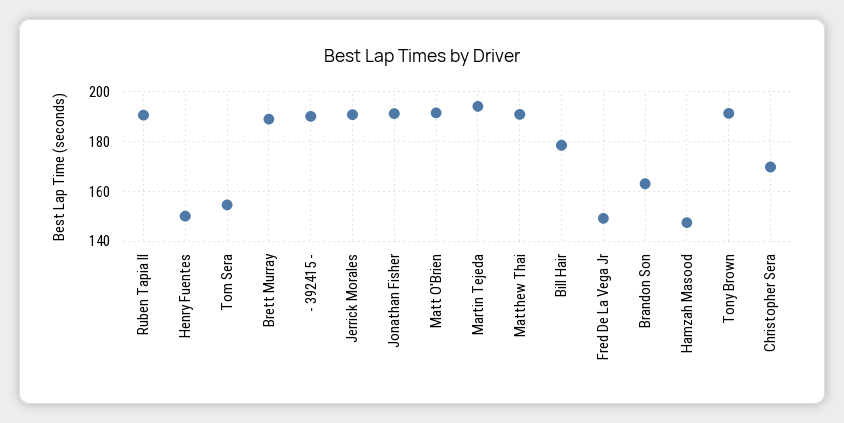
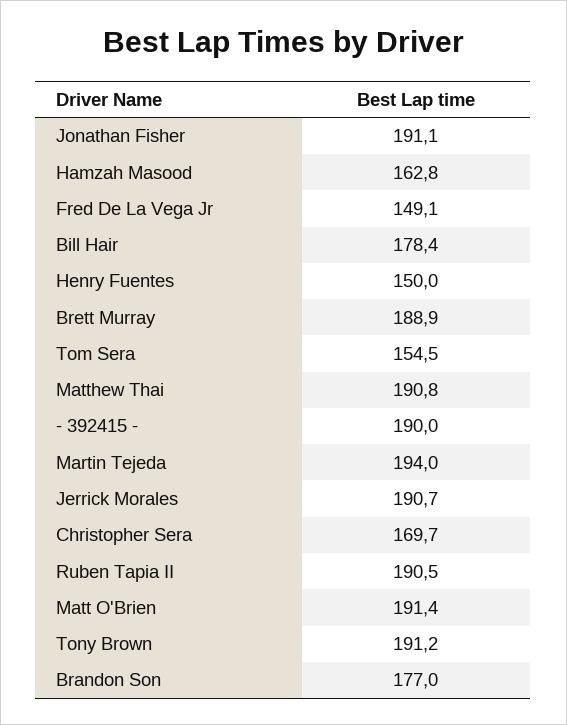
Brandon Son: 162.5 -> 177
Hamzah Masood: 147.5 -> 162.8

